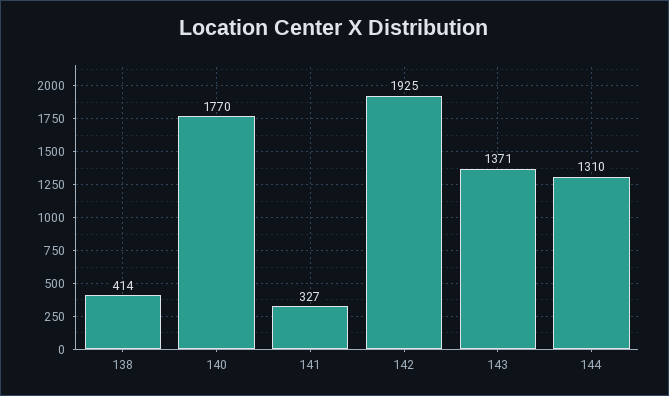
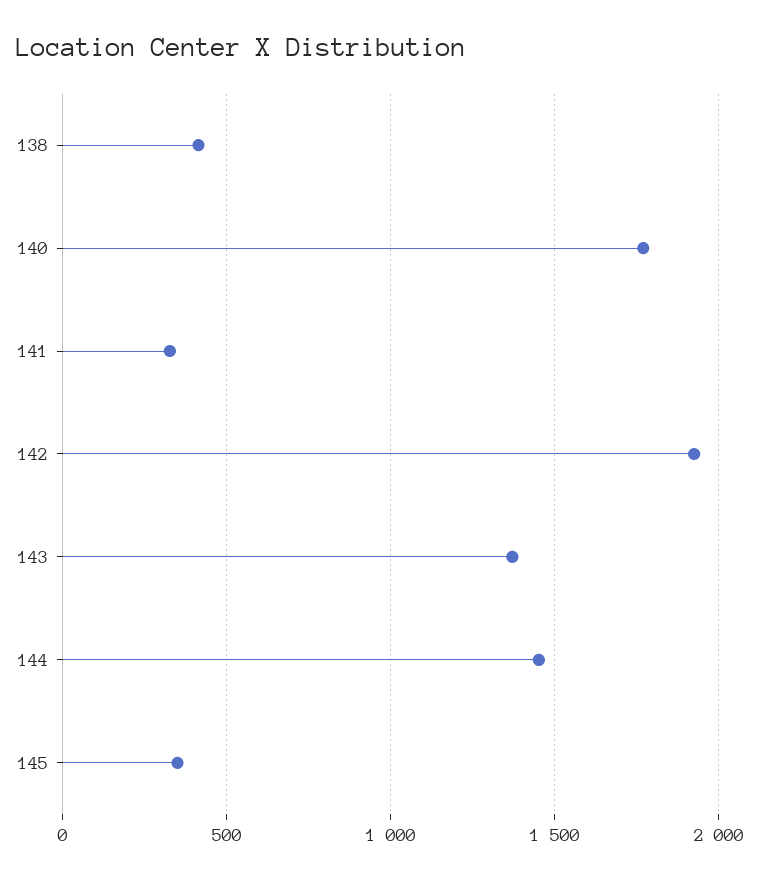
144: 1310 -> 1450
145: none -> 350

